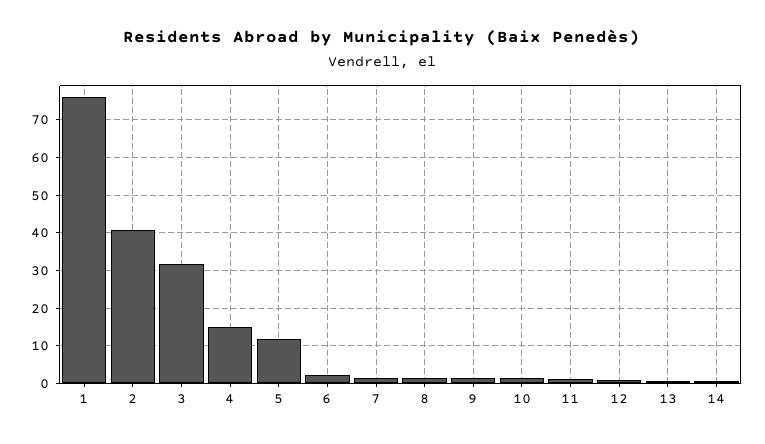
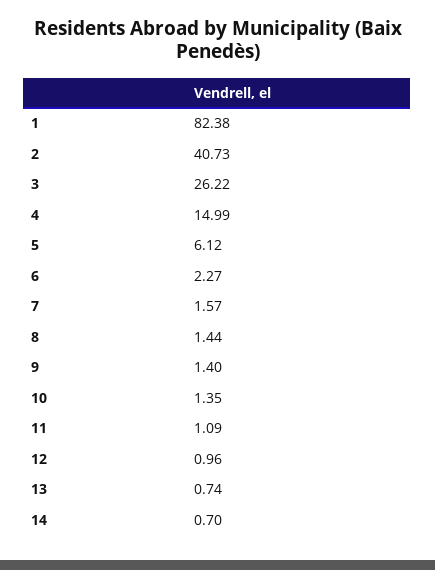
1: 76 -> 82.38
3: 32 -> 26.22
5: 12 -> 6.12

